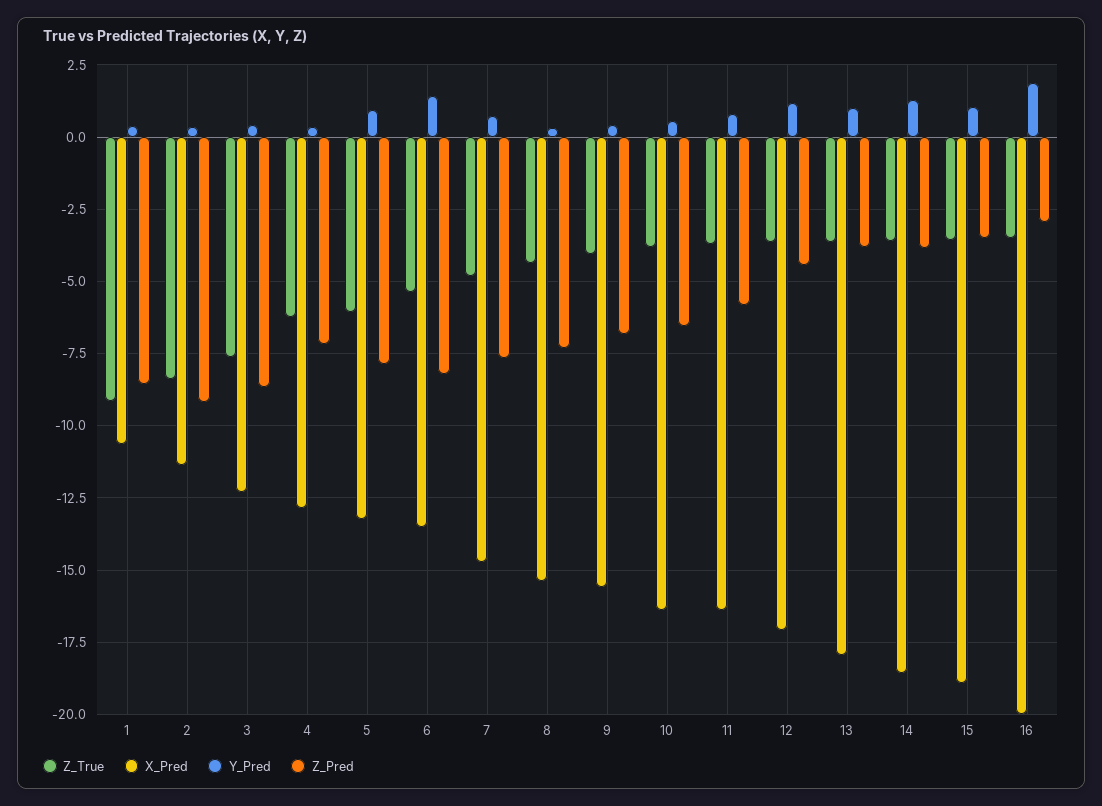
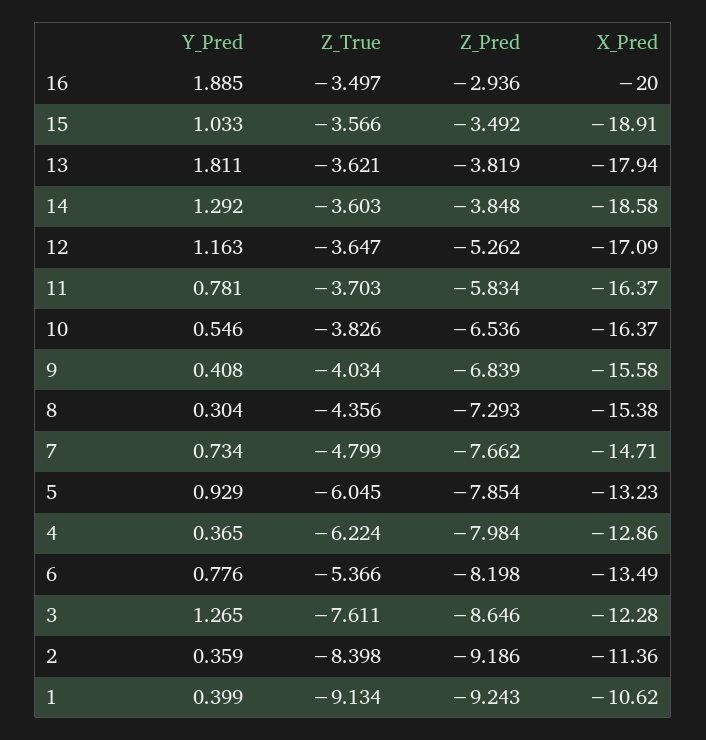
Z_Pred, 1: -8.5 -> -9.243
Y_Pred, 3: 0.5 -> 1.265
Z_Pred, 4: -7.25 -> -7.984
Y_Pred, 6: 1.5 -> 0.776
Z_Pred, 12: -4.5 -> -5.262
Y_Pred, 13: 1 -> 1.811

